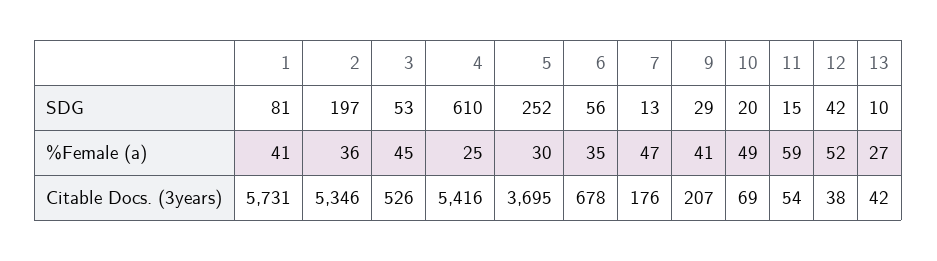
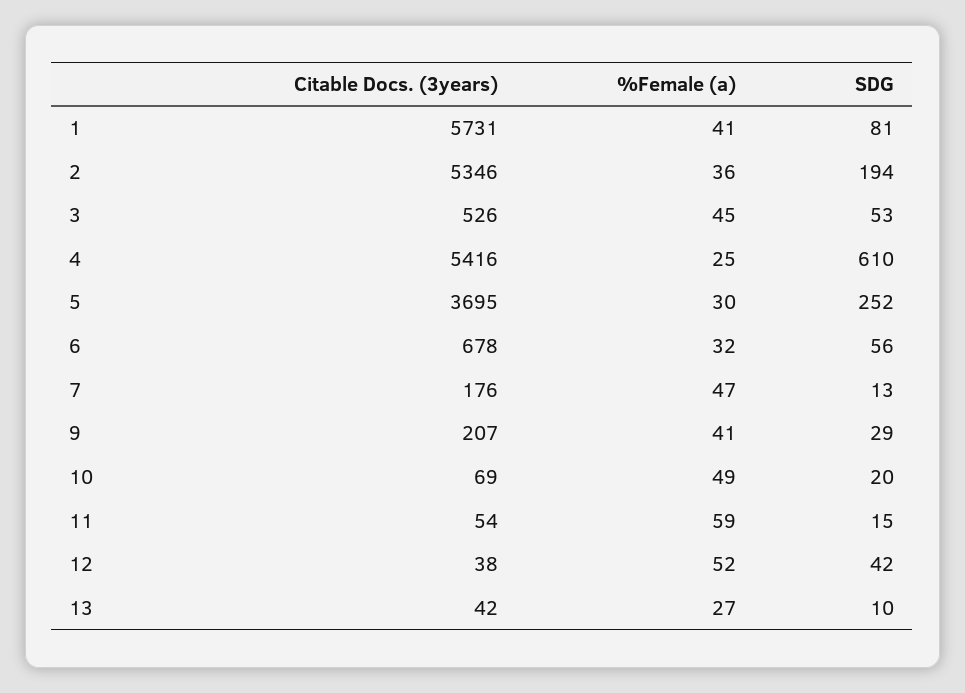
2, SDG: 197 -> 194
6, %Female (a): 35 -> 32

